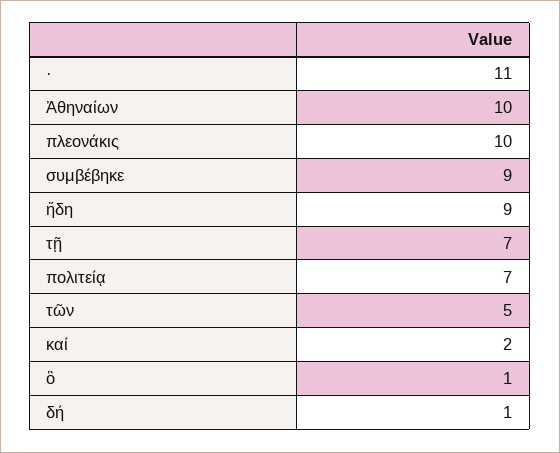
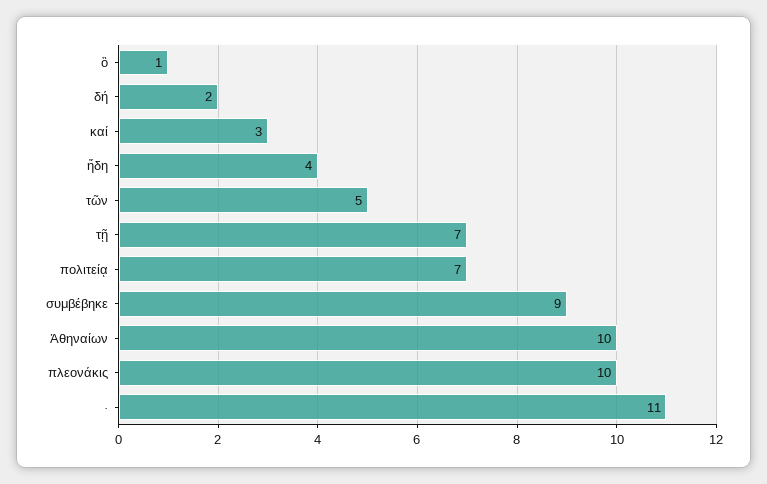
ἤδη: 9 -> 4
καί: 2 -> 3
δή: 1 -> 2

